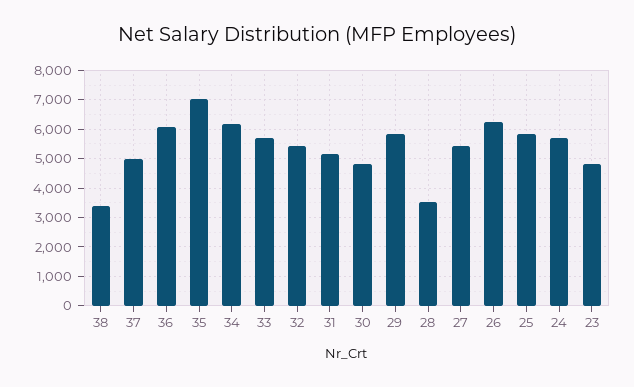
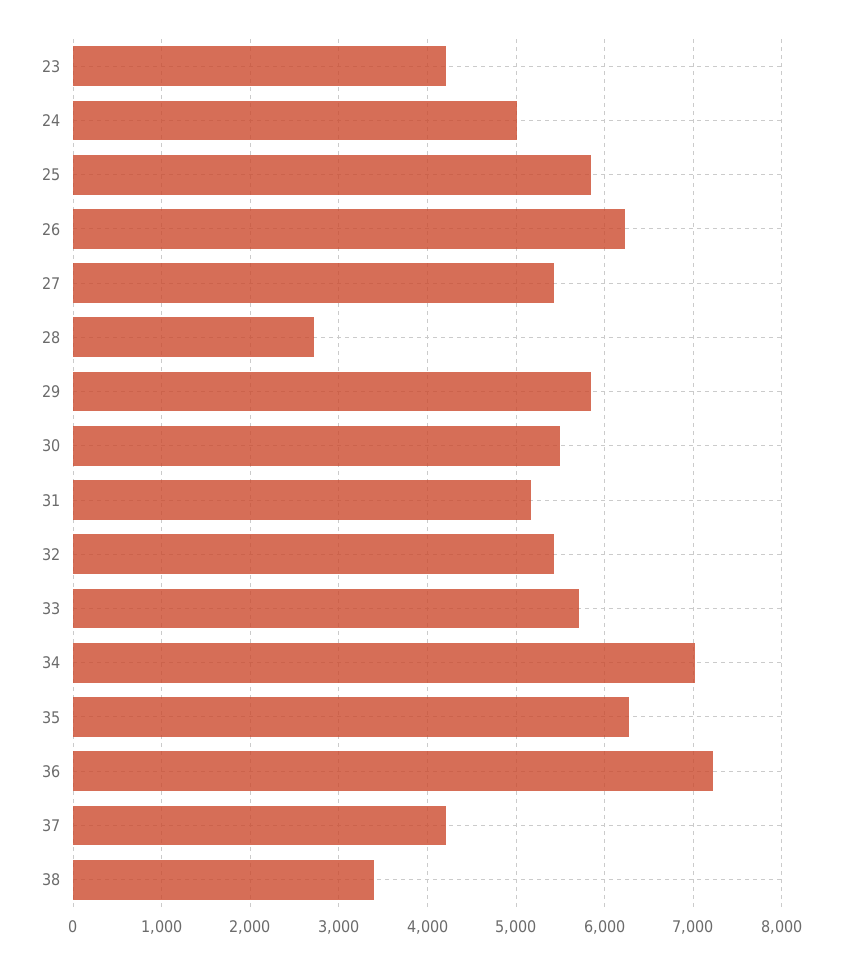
37: 5000 -> 4200
36: 6000 -> 7200
35: 7000 -> 6300
34: 6250 -> 7000
30: 4750 -> 5500
28: 3500 -> 2700
24: 5750 -> 5000
23: 4750 -> 4200

